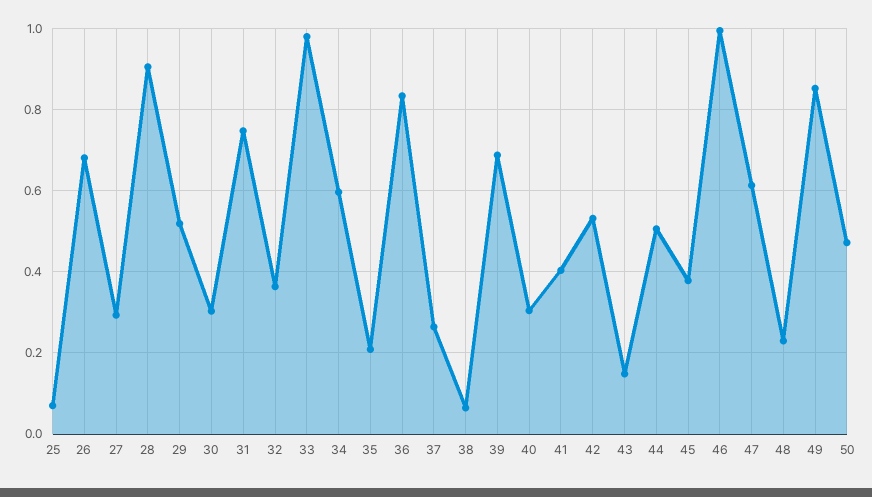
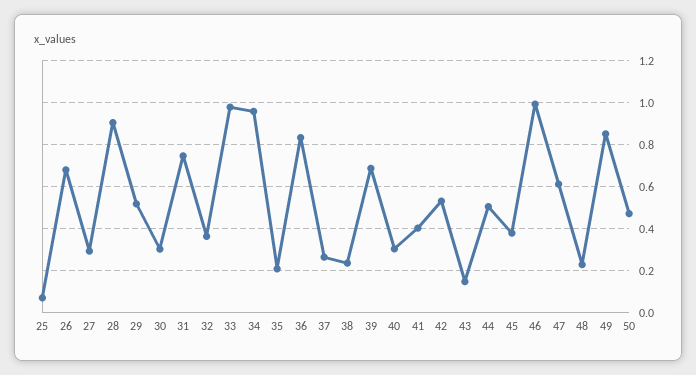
34: 0.6 -> 0.95
38: 0.06 -> 0.25

